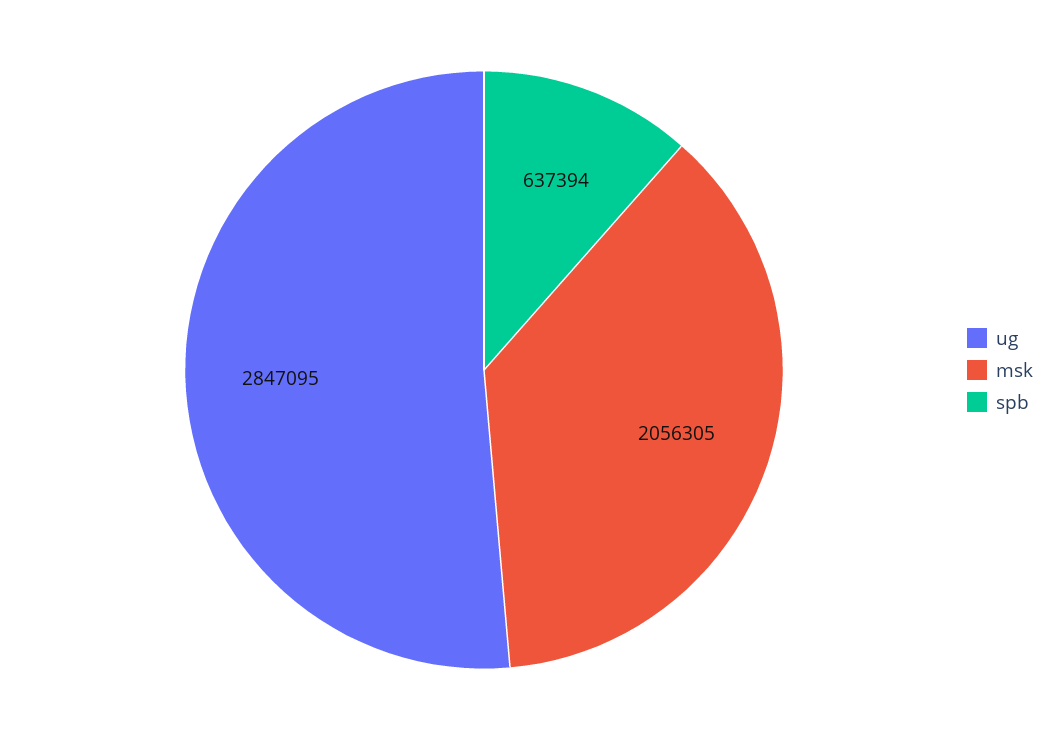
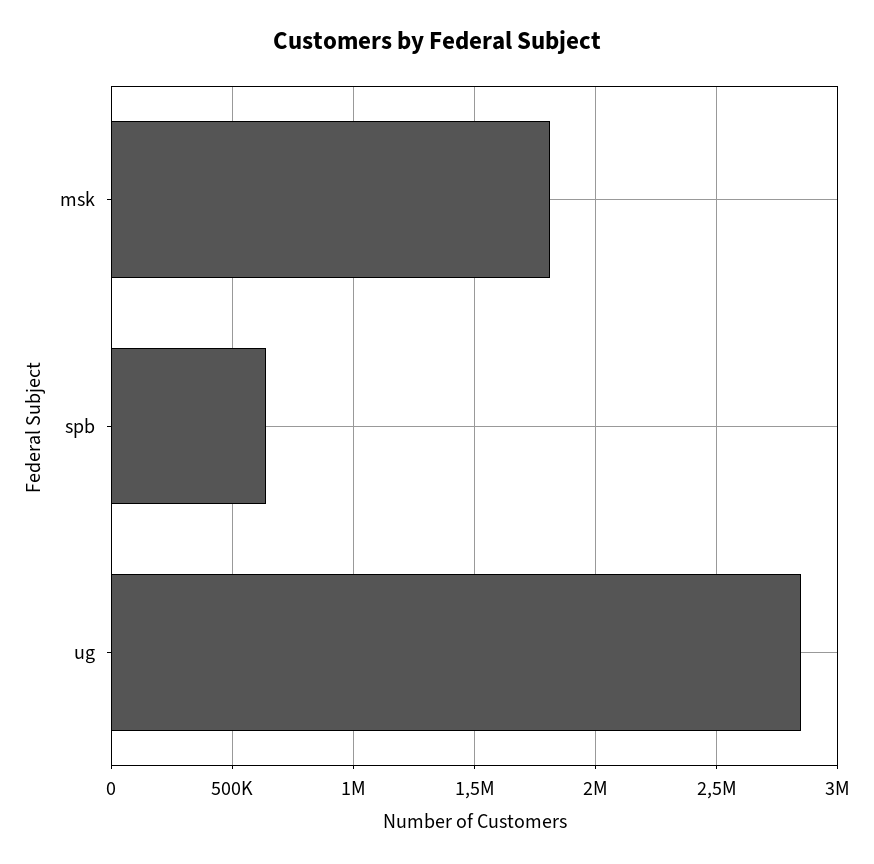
msk: 2056305 -> 1800000

